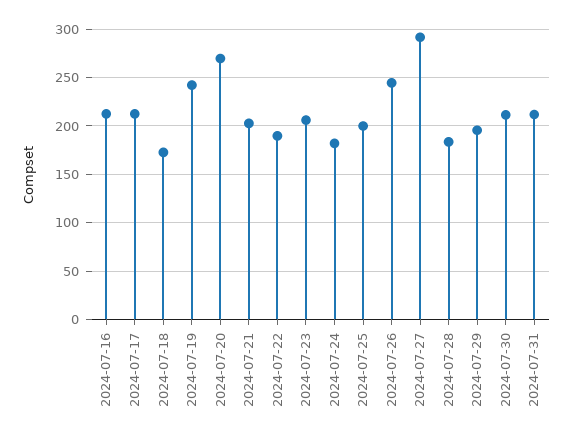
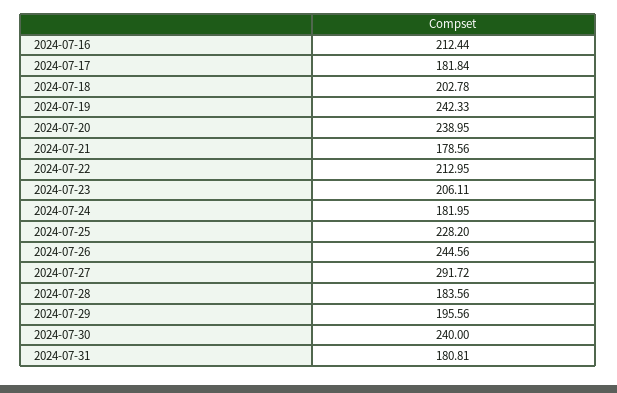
2024-07-17: 210 -> 181.84
2024-07-18: 170 -> 202.78
2024-07-20: 270 -> 238.95
2024-07-21: 200 -> 178.56
2024-07-22: 190 -> 212.95
2024-07-25: 200 -> 228.2
2024-07-30: 210 -> 240
2024-07-31: 210 -> 180.81

